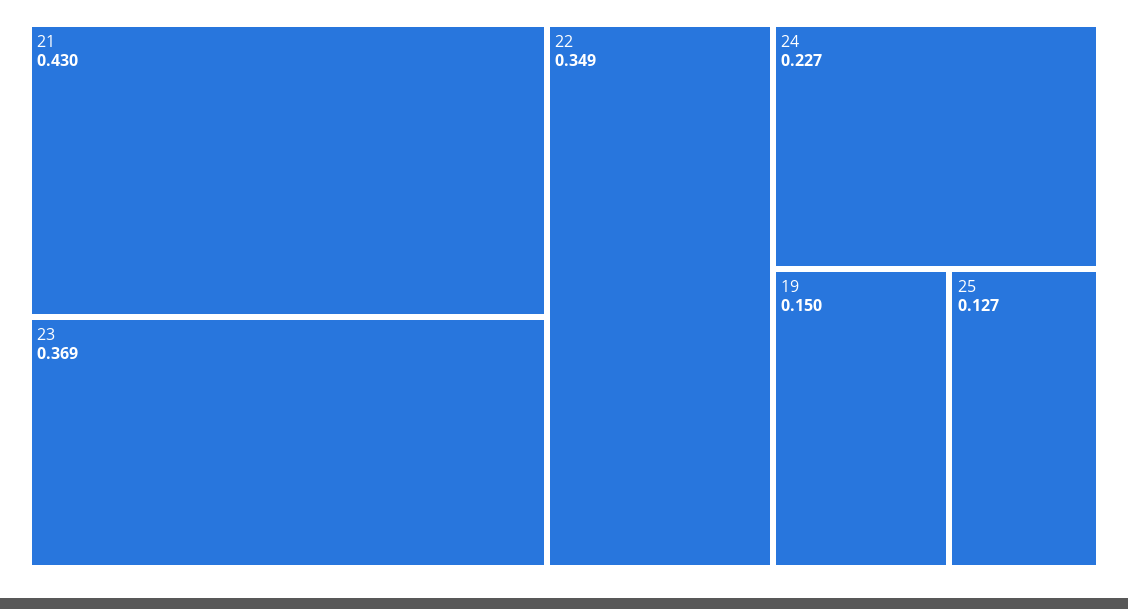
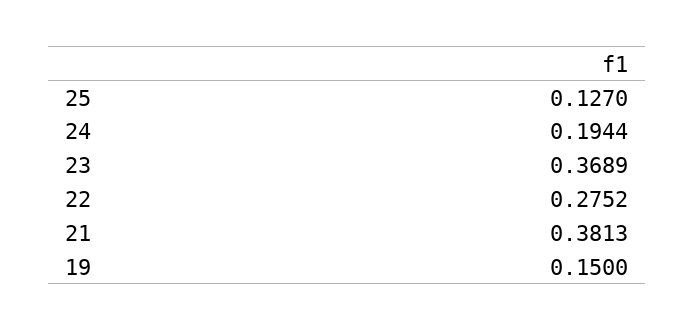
21: 0.43 -> 0.3813
22: 0.349 -> 0.2752
24: 0.227 -> 0.1944

